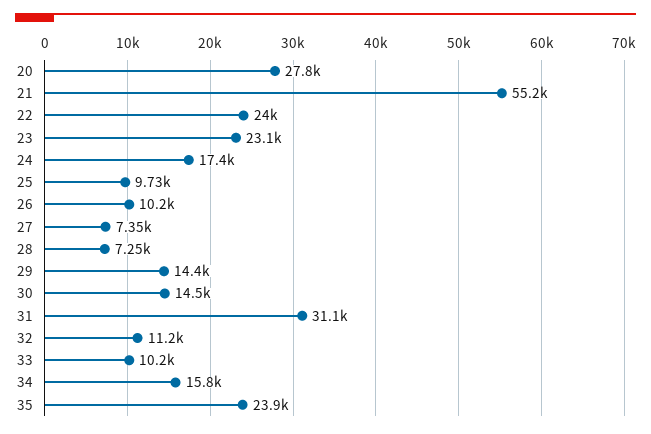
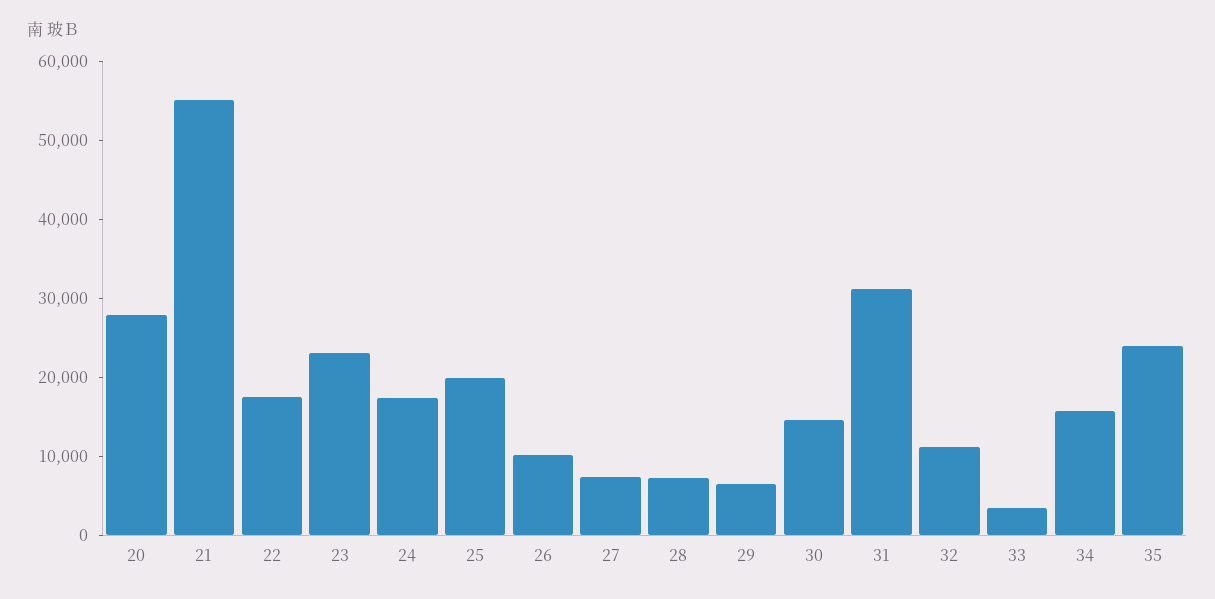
22: 24000 -> 18000
25: 9730 -> 20000
29: 14400 -> 6000
33: 10200 -> 4000

